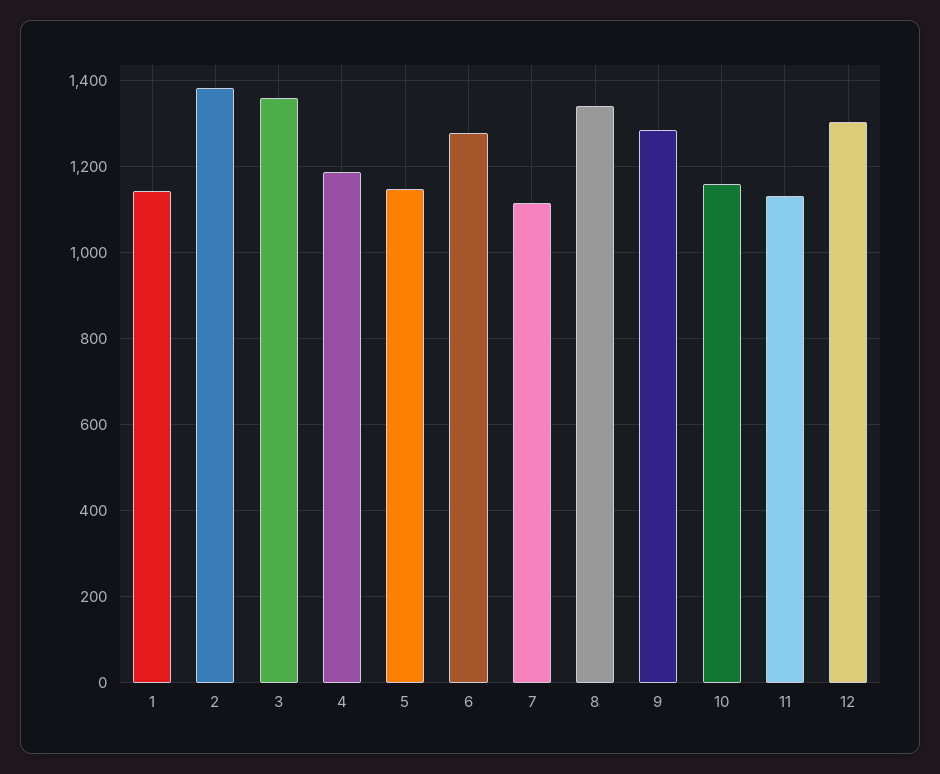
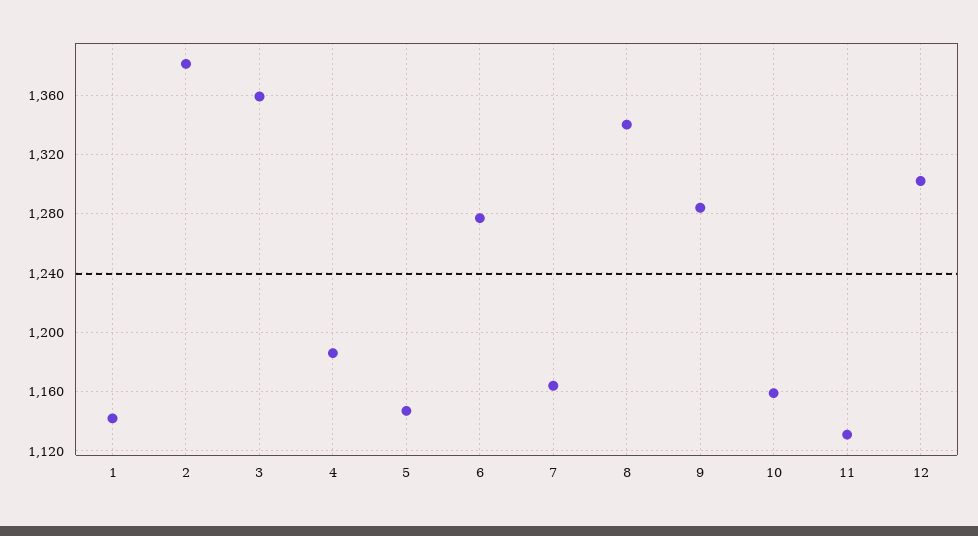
7: 1120 -> 1165

